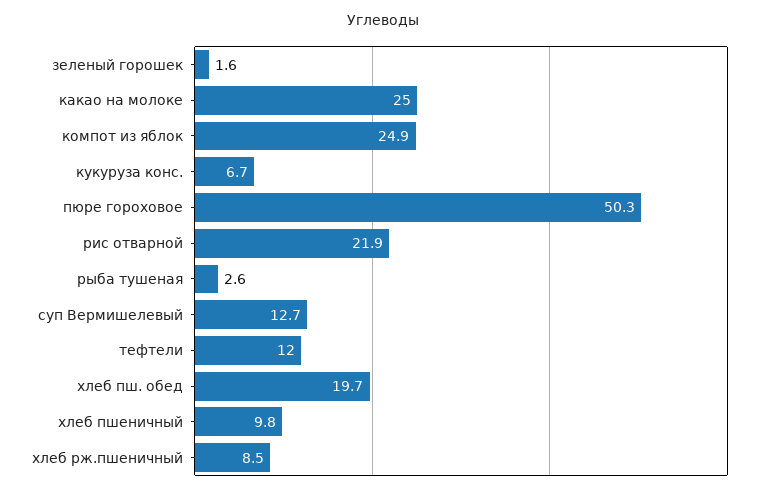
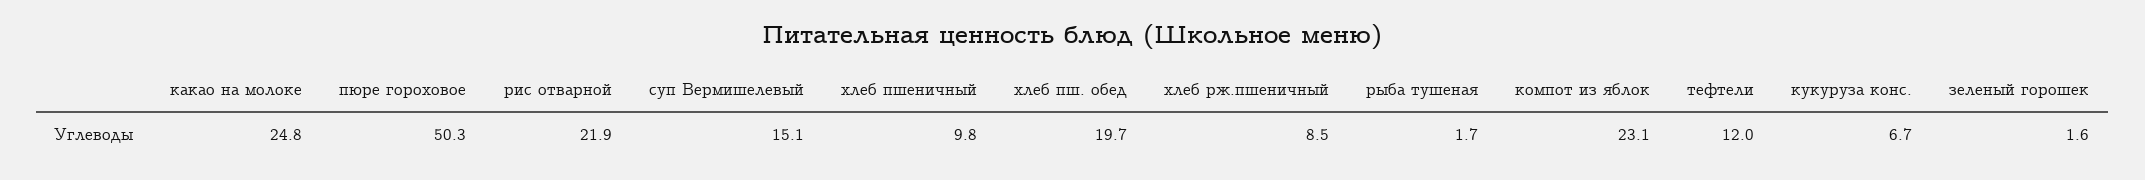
какао на молоке: 25 -> 24.8
компот из яблок: 24.9 -> 23.1
рыба тушеная: 2.6 -> 1.7
суп Вермишелевый: 12.7 -> 15.1

